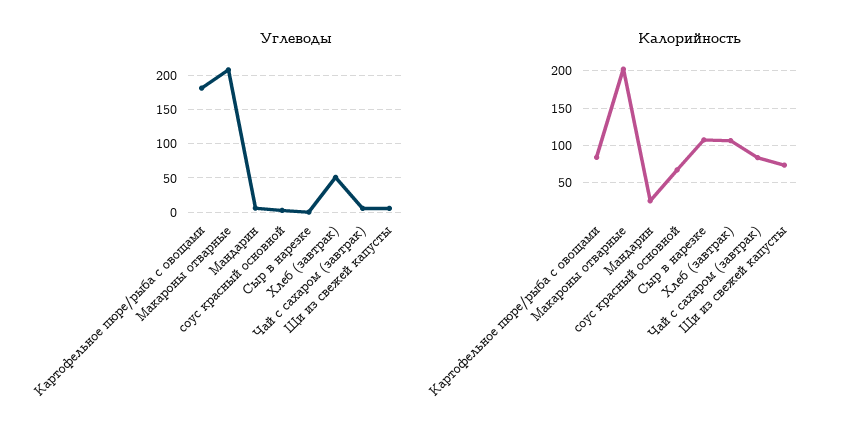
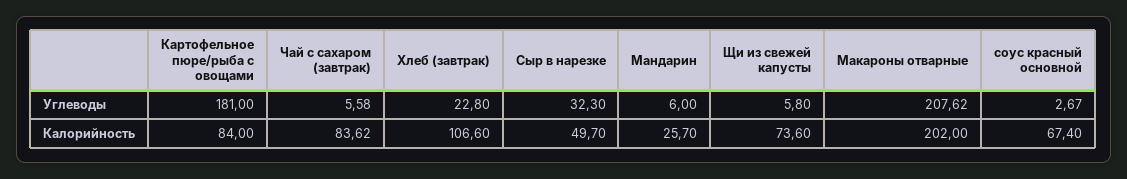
Углеводы, Сыр в нарезке: 0 -> 32.3
Углеводы, Хлеб (завтрак): 50 -> 22.8
Калорийность, Сыр в нарезке: 110 -> 49.7

